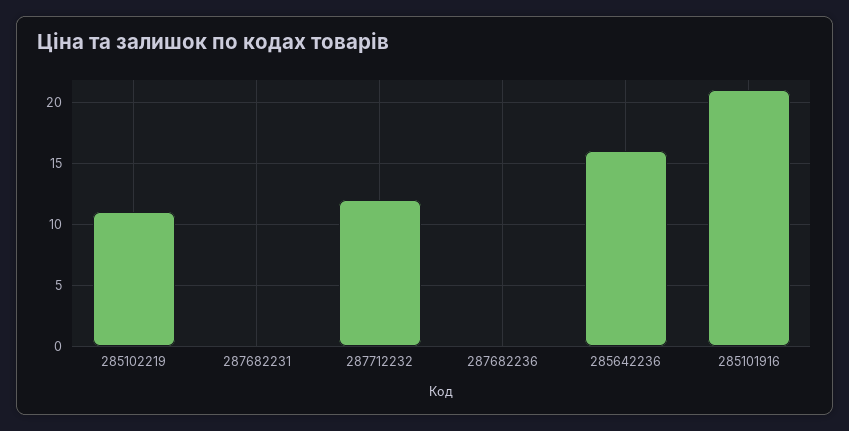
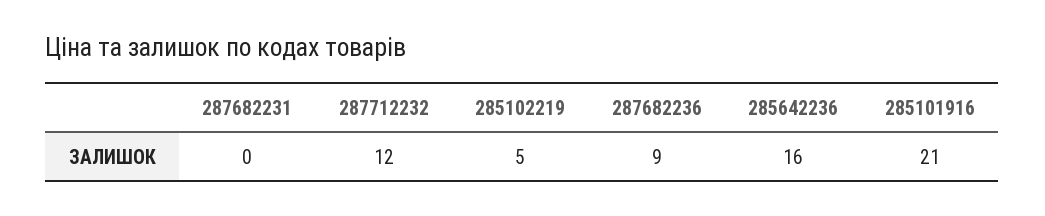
285102219: 11 -> 5
287682236: 0 -> 9

